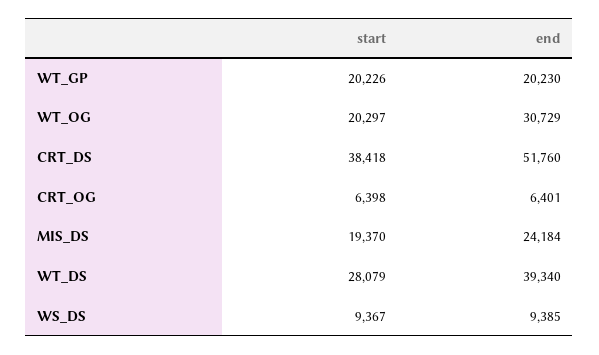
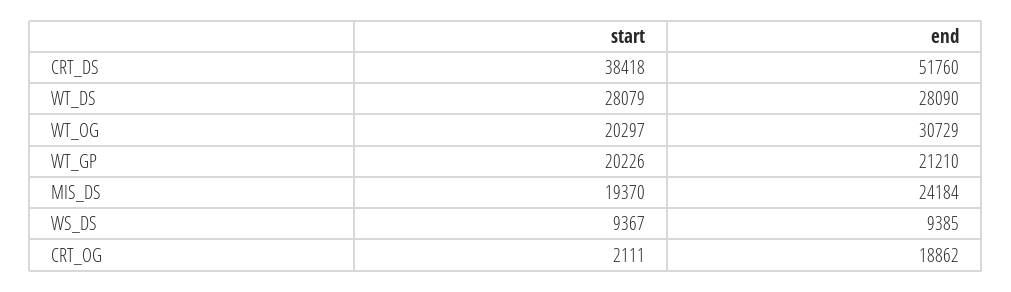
end, WT_GP: 20230 -> 21210
start, CRT_OG: 6398 -> 2111
end, CRT_OG: 6401 -> 18862
end, WT_DS: 39340 -> 28090

